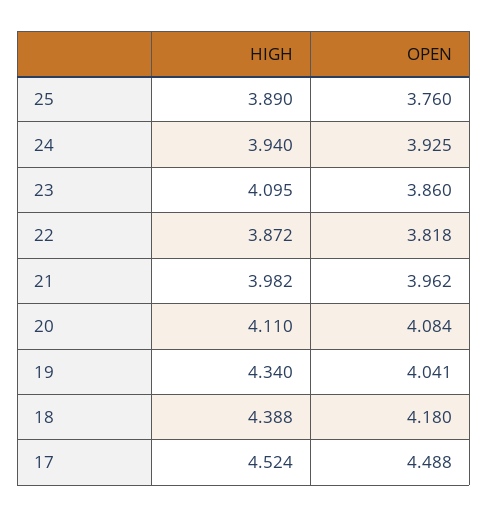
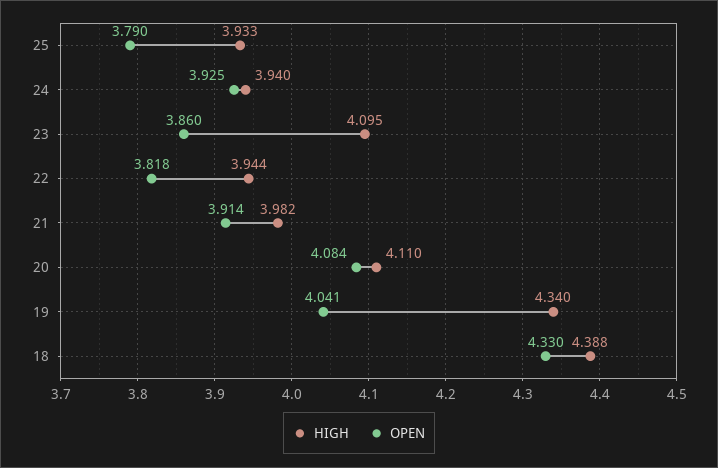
HIGH, 25: 3.89 -> 3.933
OPEN, 25: 3.76 -> 3.79
HIGH, 22: 3.872 -> 3.944
OPEN, 21: 3.962 -> 3.914
OPEN, 18: 4.18 -> 4.33
HIGH, 17: 4.524 -> none
OPEN, 17: 4.488 -> none

